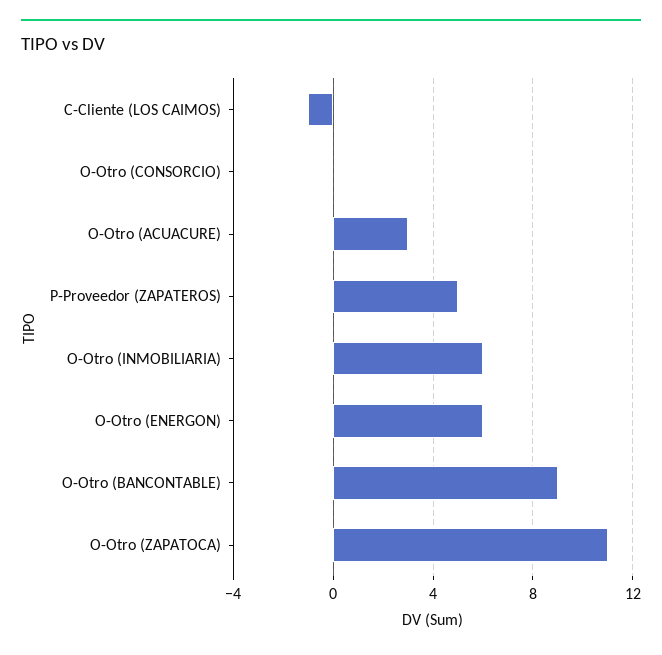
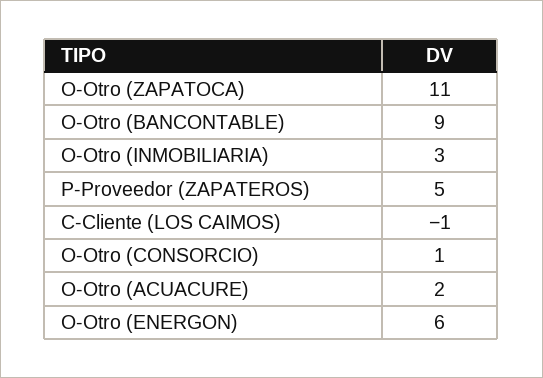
O-Otro (CONSORCIO): 0 -> 1
O-Otro (ACUACURE): 3 -> 2
O-Otro (INMOBILIARIA): 6 -> 3

